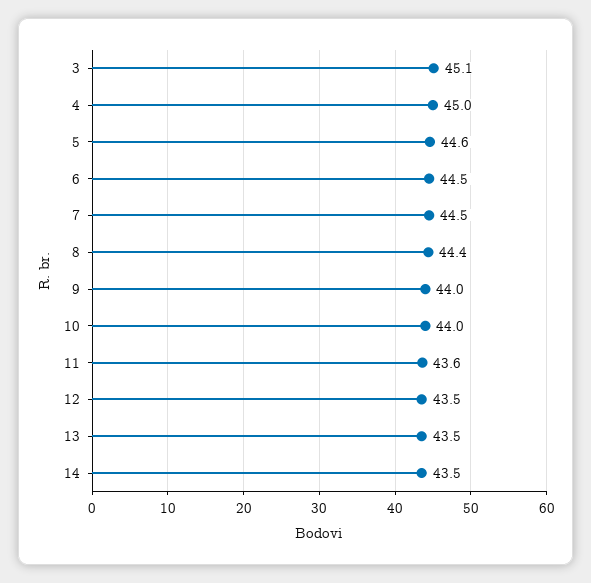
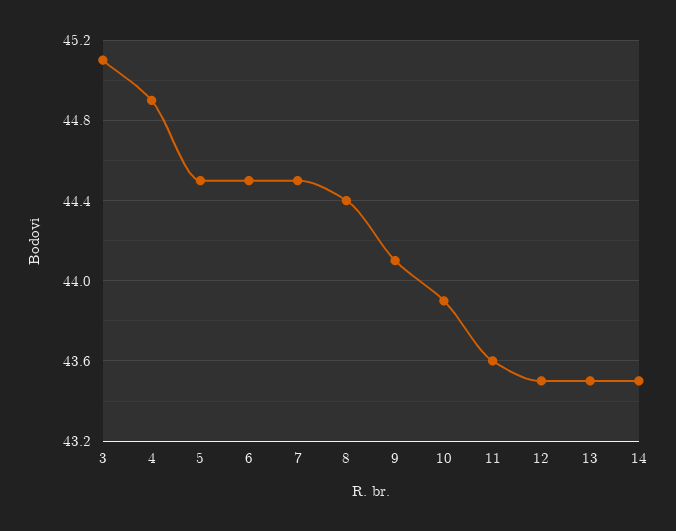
4: 45 -> 44.9
5: 44.6 -> 44.5
9: 44 -> 44.1
10: 44 -> 43.9

